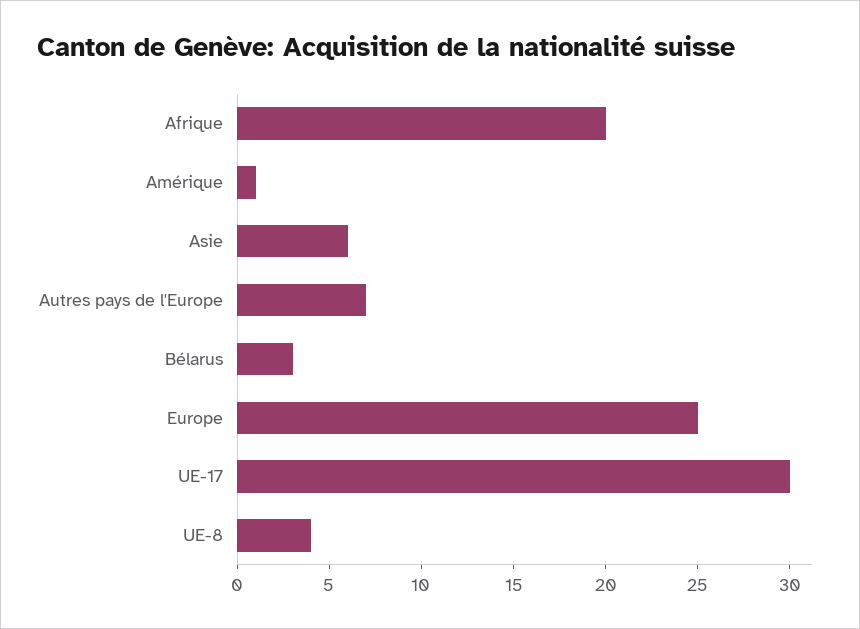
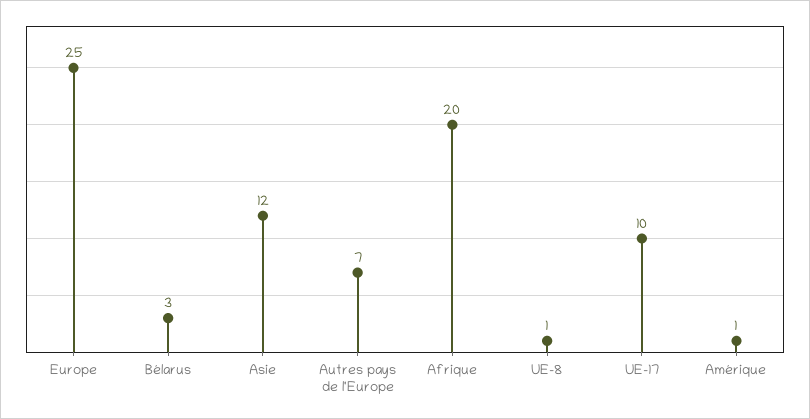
Asie: 6 -> 12
UE-17: 30 -> 10
UE-8: 4 -> 1

